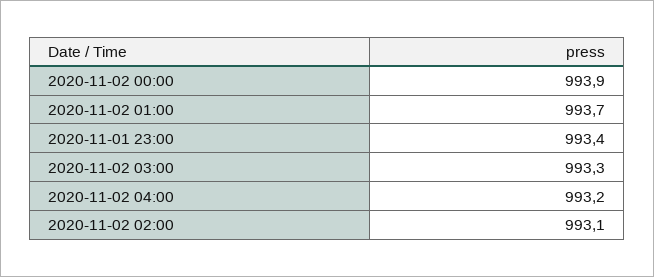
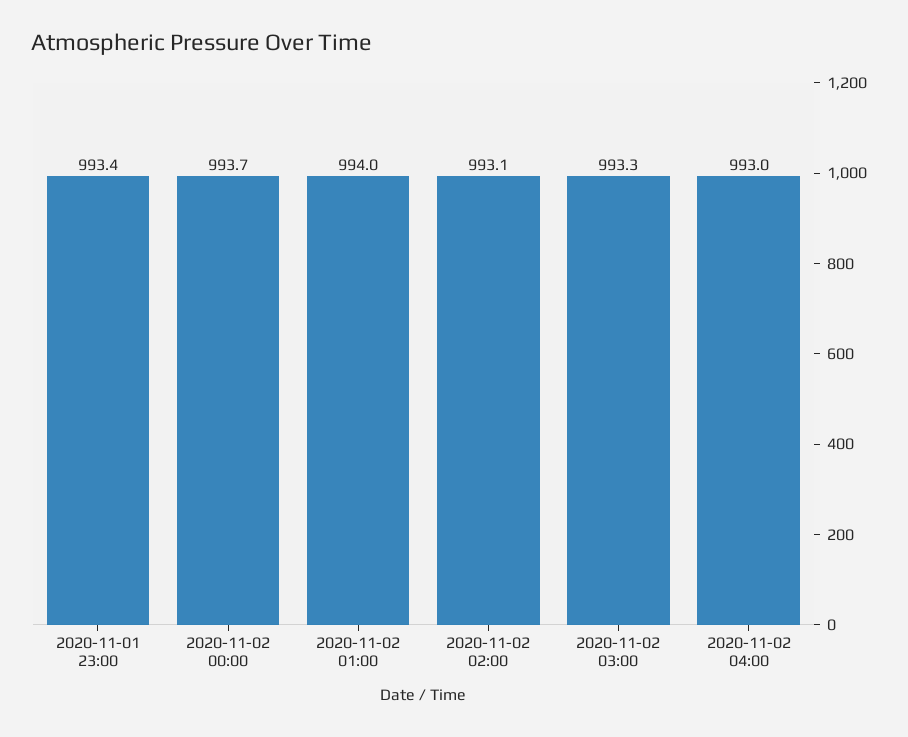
2020-11-02 00:00: 993.9 -> 993.7
2020-11-02 01:00: 993.7 -> 994
2020-11-02 04:00: 993.2 -> 993

